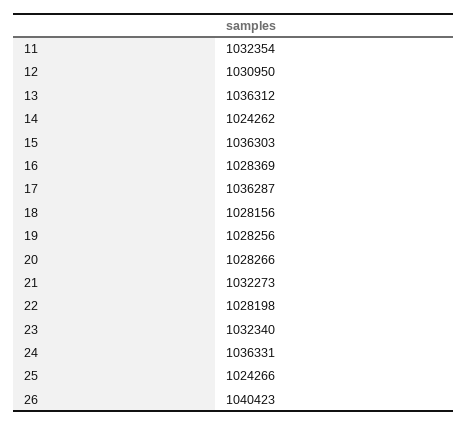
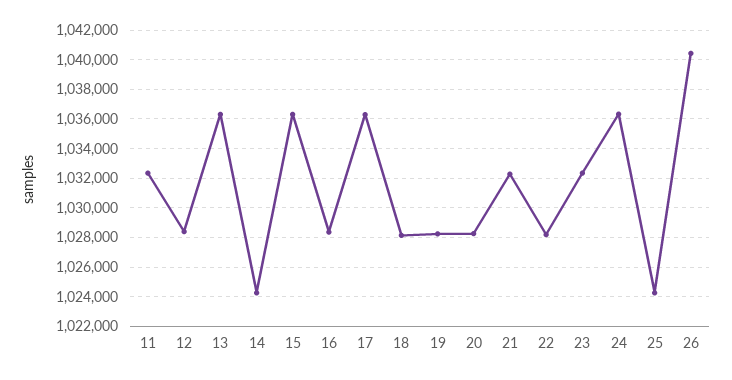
12: 1030950 -> 1028500

